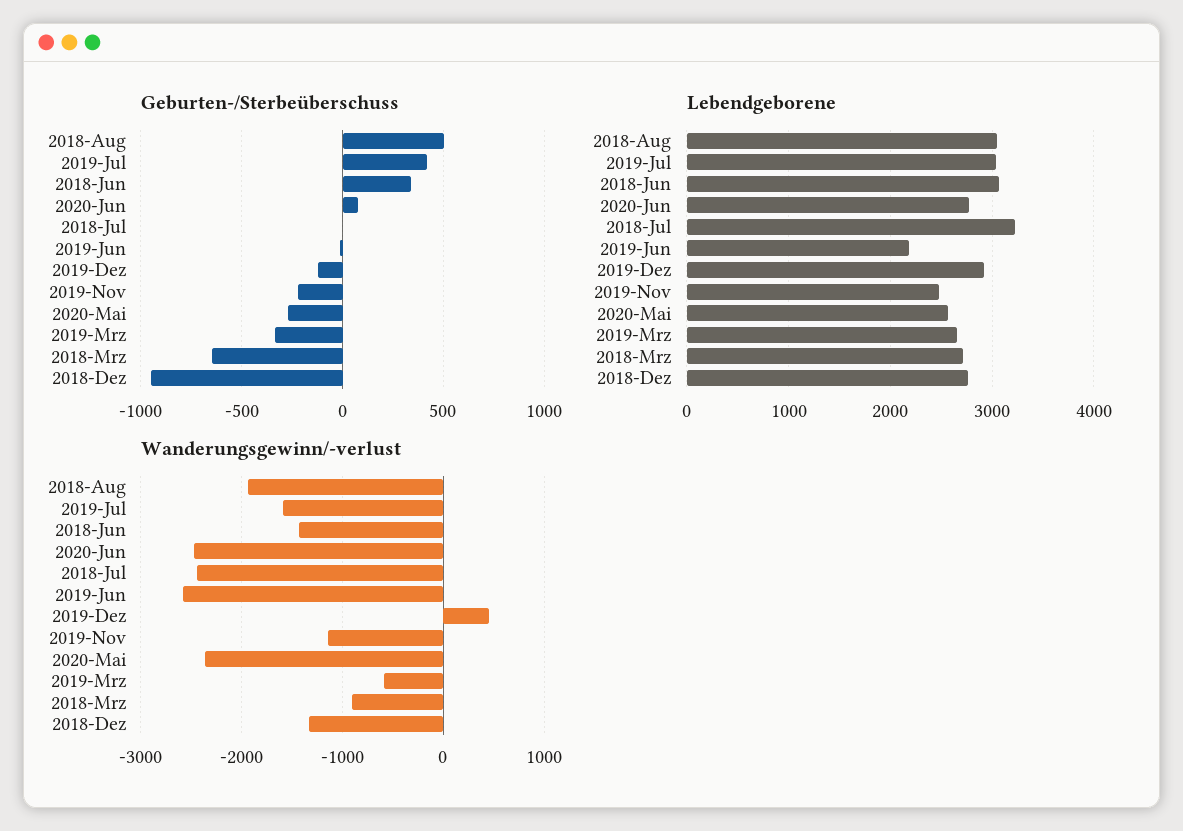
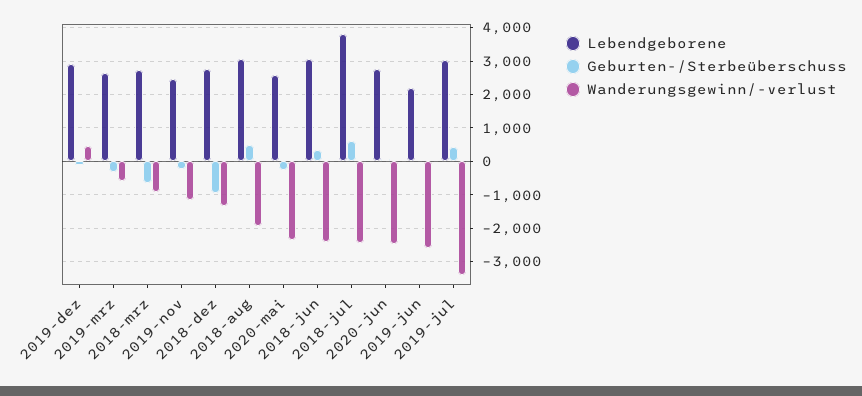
Geburten-/Sterbeüberschuss, 2018-Jul: 0 -> 600
Lebendgeborene, 2018-Jul: 3200 -> 3800
Wanderungsgewinn/-verlust, 2019-Jul: -1600 -> -3400
Wanderungsgewinn/-verlust, 2018-Jun: -1400 -> -2400

